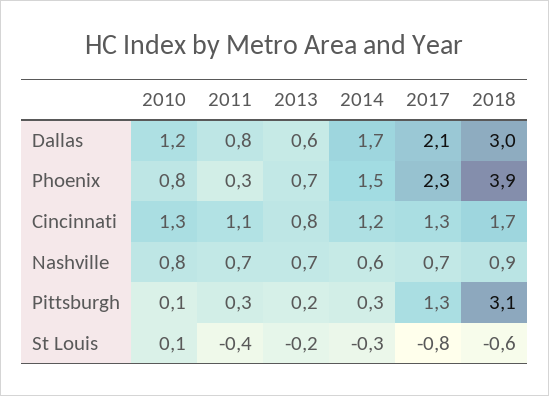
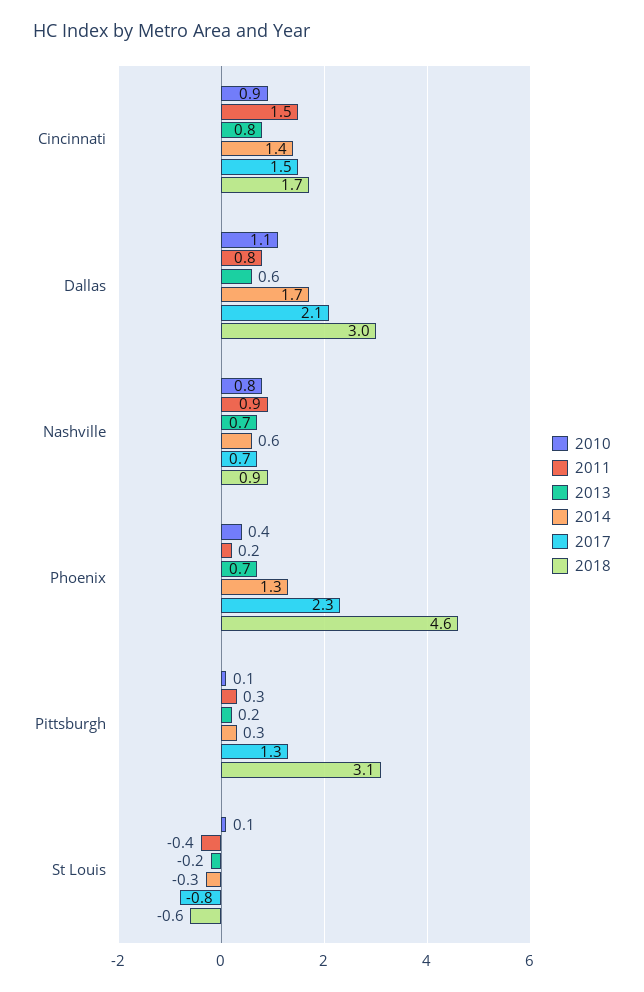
2010, Dallas: 1.2 -> 1.1
2010, Phoenix: 0.8 -> 0.4
2011, Phoenix: 0.3 -> 0.2
2014, Phoenix: 1.5 -> 1.3
2018, Phoenix: 3.9 -> 4.6
2010, Cincinnati: 1.3 -> 0.9
2011, Cincinnati: 1.1 -> 1.5
2014, Cincinnati: 1.2 -> 1.4
2017, Cincinnati: 1.3 -> 1.5
2011, Nashville: 0.7 -> 0.9

